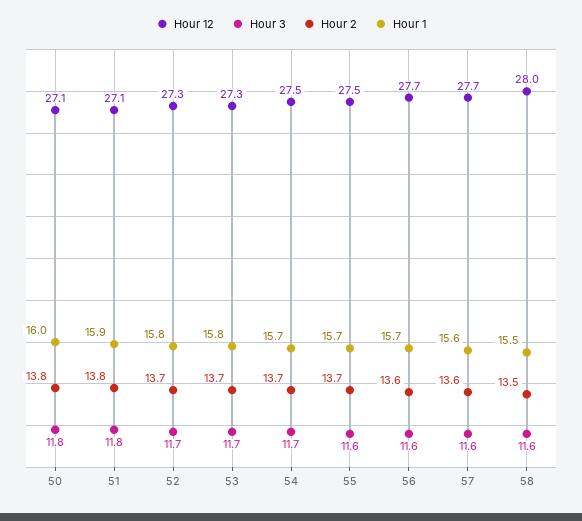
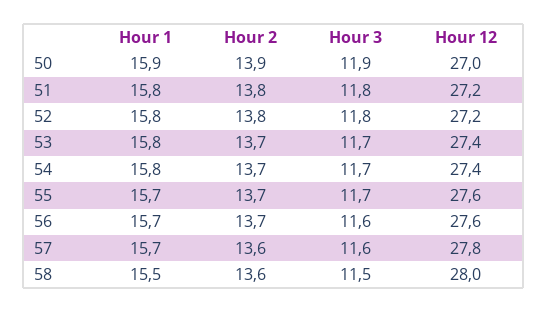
Hour 12, 50: 27.1 -> 27
Hour 3, 50: 11.8 -> 11.9
Hour 2, 50: 13.8 -> 13.9
Hour 1, 50: 16 -> 15.9
Hour 12, 51: 27.1 -> 27.2
Hour 1, 51: 15.9 -> 15.8
Hour 12, 52: 27.3 -> 27.2
Hour 3, 52: 11.7 -> 11.8
Hour 2, 52: 13.7 -> 13.8
Hour 12, 53: 27.3 -> 27.4
Hour 12, 54: 27.5 -> 27.4
Hour 1, 54: 15.7 -> 15.8
Hour 12, 55: 27.5 -> 27.6
Hour 3, 55: 11.6 -> 11.7
Hour 12, 56: 27.7 -> 27.6
Hour 2, 56: 13.6 -> 13.7
Hour 12, 57: 27.7 -> 27.8
Hour 1, 57: 15.6 -> 15.7
Hour 3, 58: 11.6 -> 11.5
Hour 2, 58: 13.5 -> 13.6

